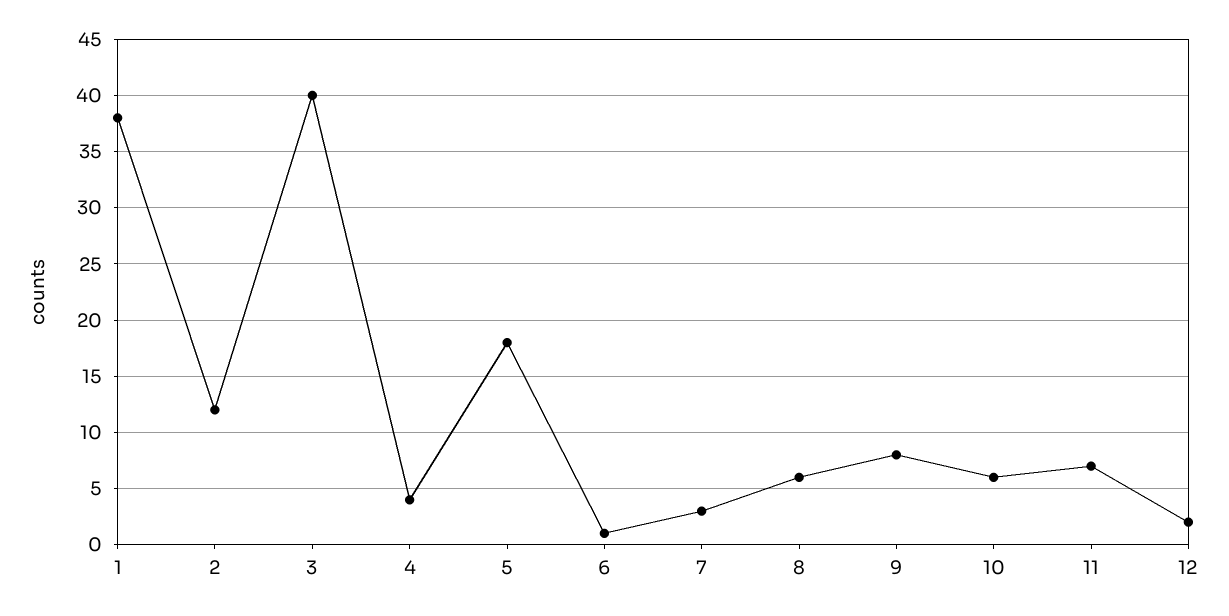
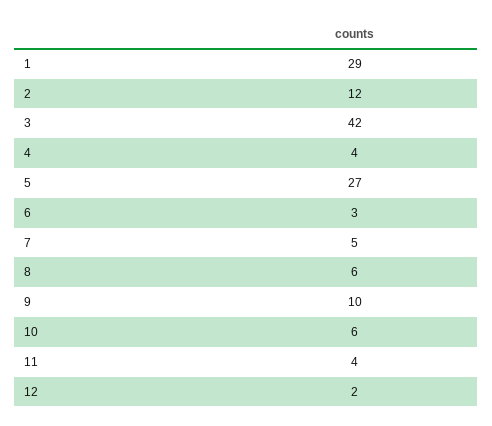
1: 38 -> 29
3: 40 -> 42
5: 18 -> 27
6: 1 -> 3
7: 3 -> 5
9: 8 -> 10
11: 7 -> 4

